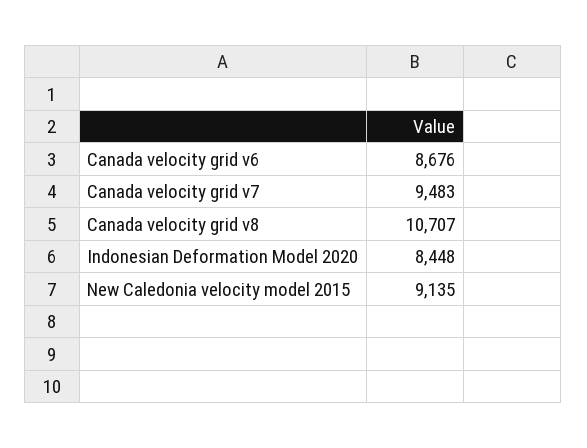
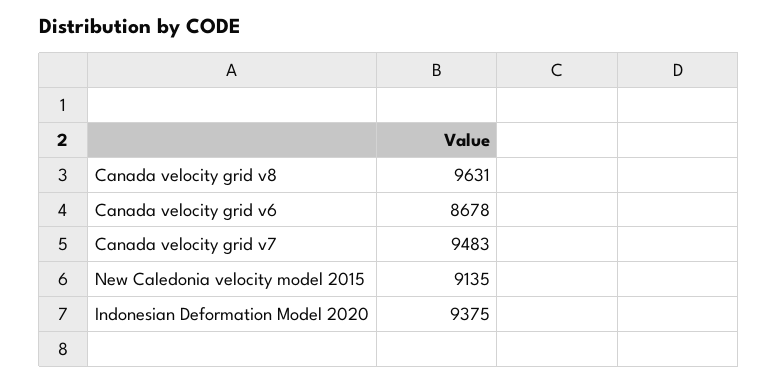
Canada velocity grid v6: 8676 -> 8678
Canada velocity grid v8: 10707 -> 9631
Indonesian Deformation Model 2020: 8448 -> 9375

